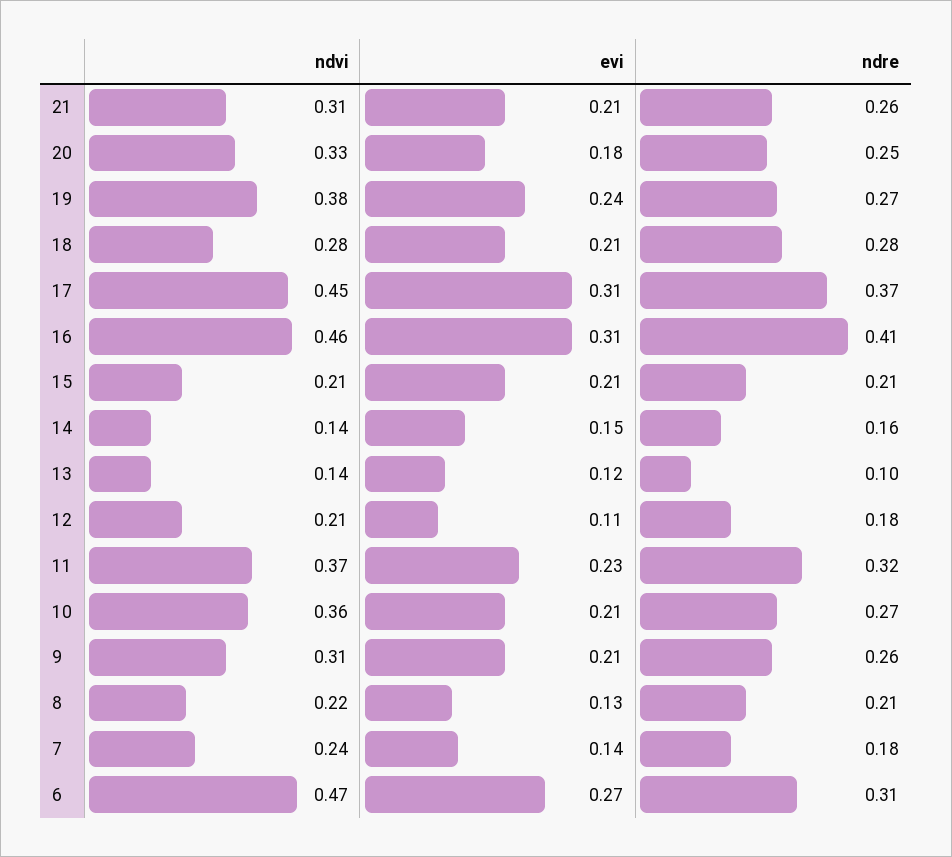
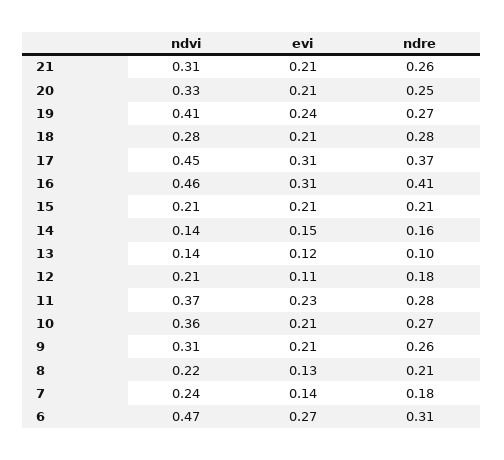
evi, 20: 0.18 -> 0.21
ndvi, 19: 0.38 -> 0.41
ndre, 11: 0.32 -> 0.28

